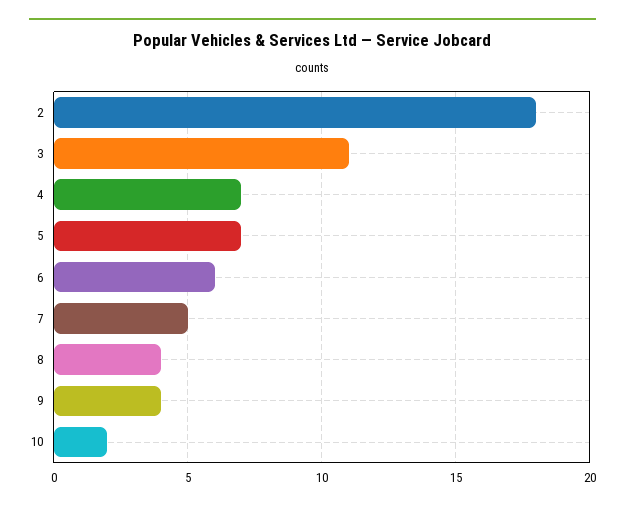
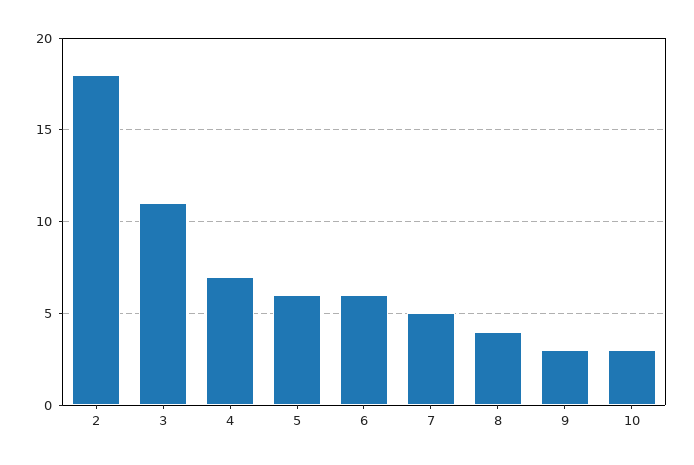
5: 7 -> 6
9: 4 -> 3
10: 2 -> 3

